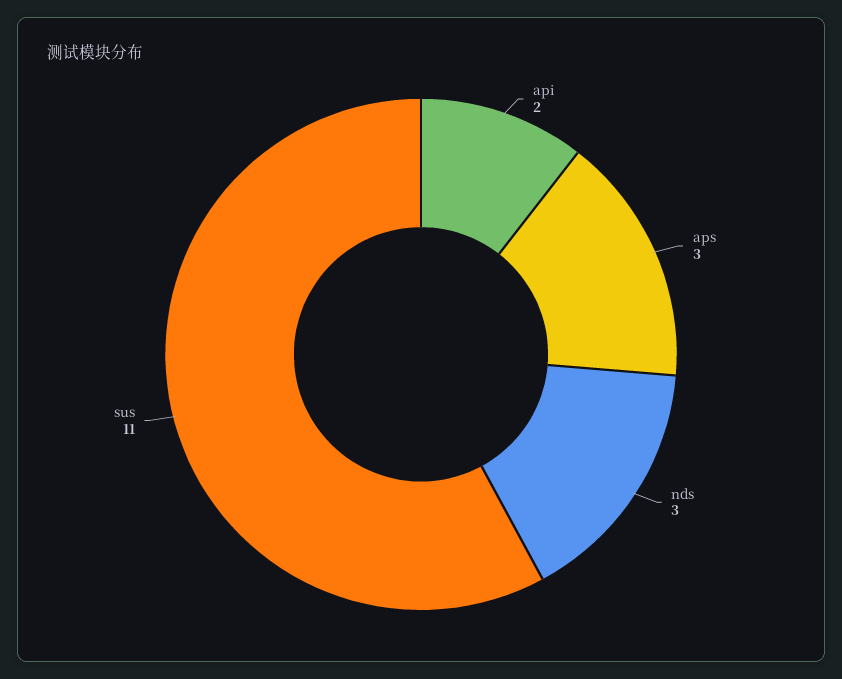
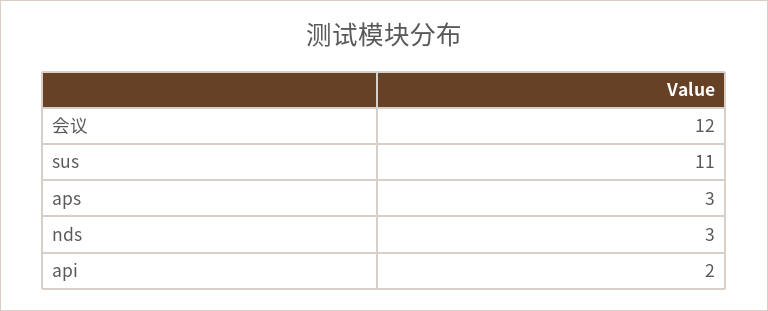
会议: none -> 12

